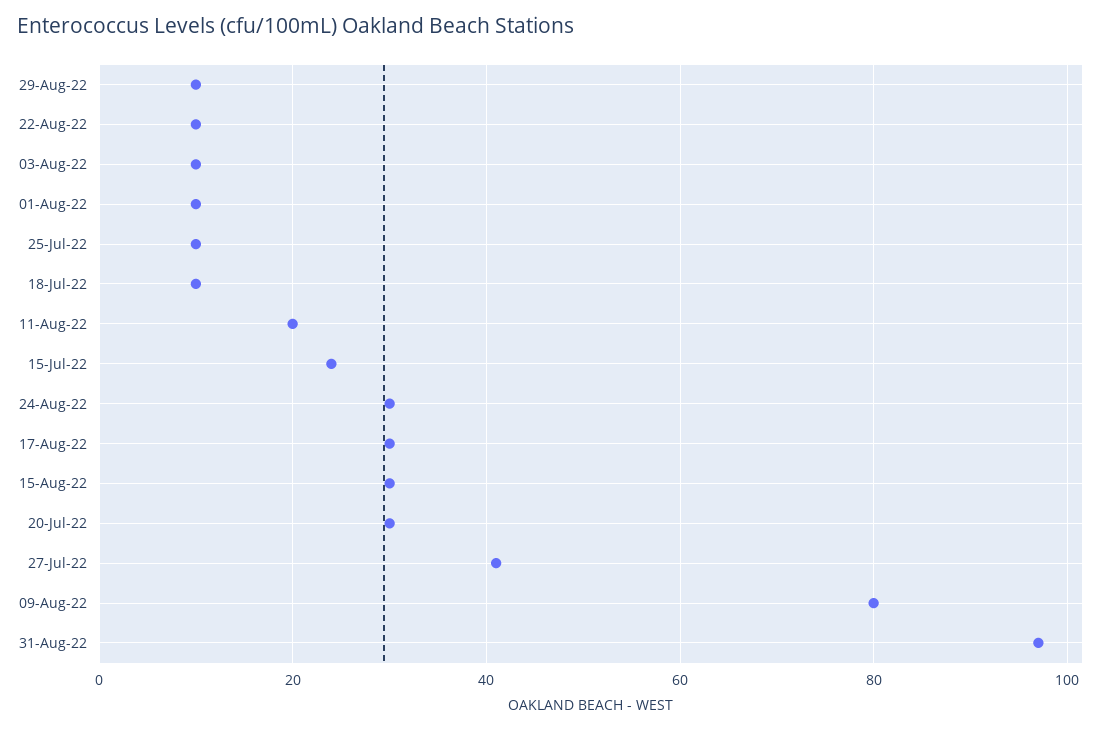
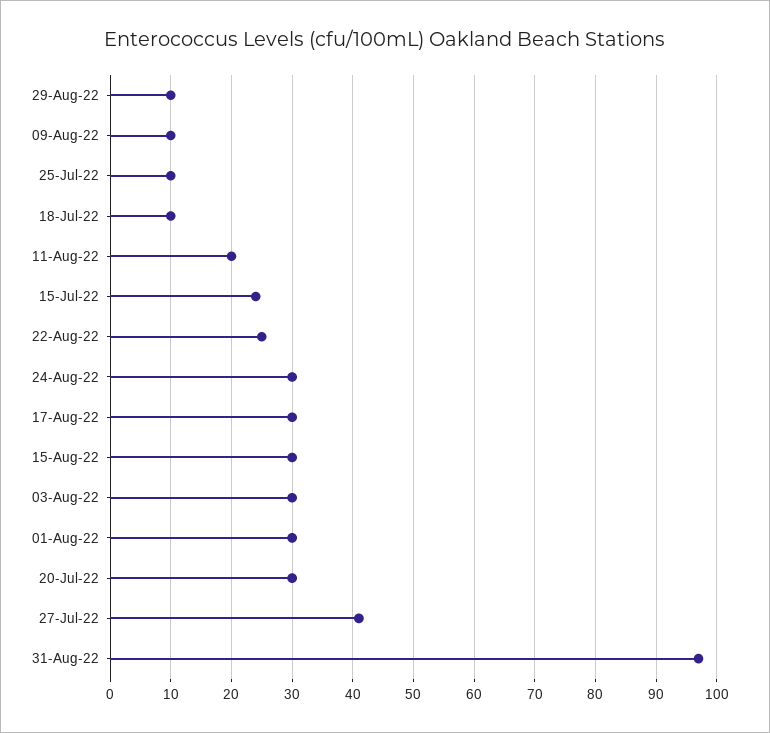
22-Aug-22: 10 -> 25
03-Aug-22: 10 -> 30
01-Aug-22: 10 -> 30
09-Aug-22: 80 -> 10

